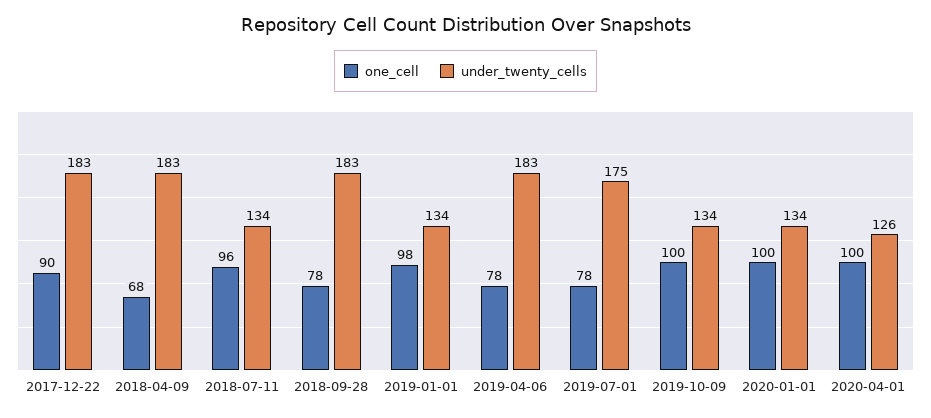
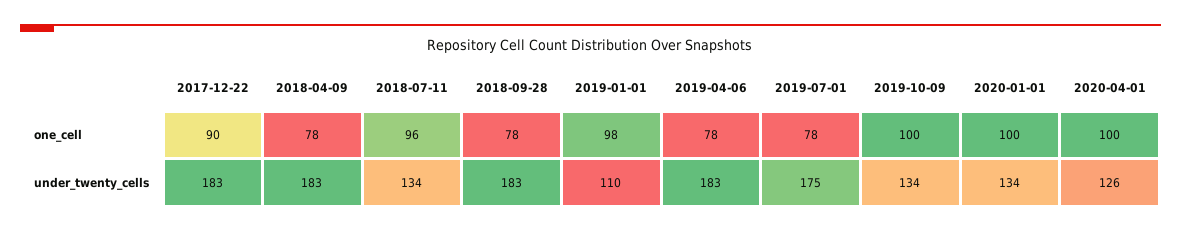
one_cell, 2018-04-09: 68 -> 78
under_twenty_cells, 2019-01-01: 134 -> 110

